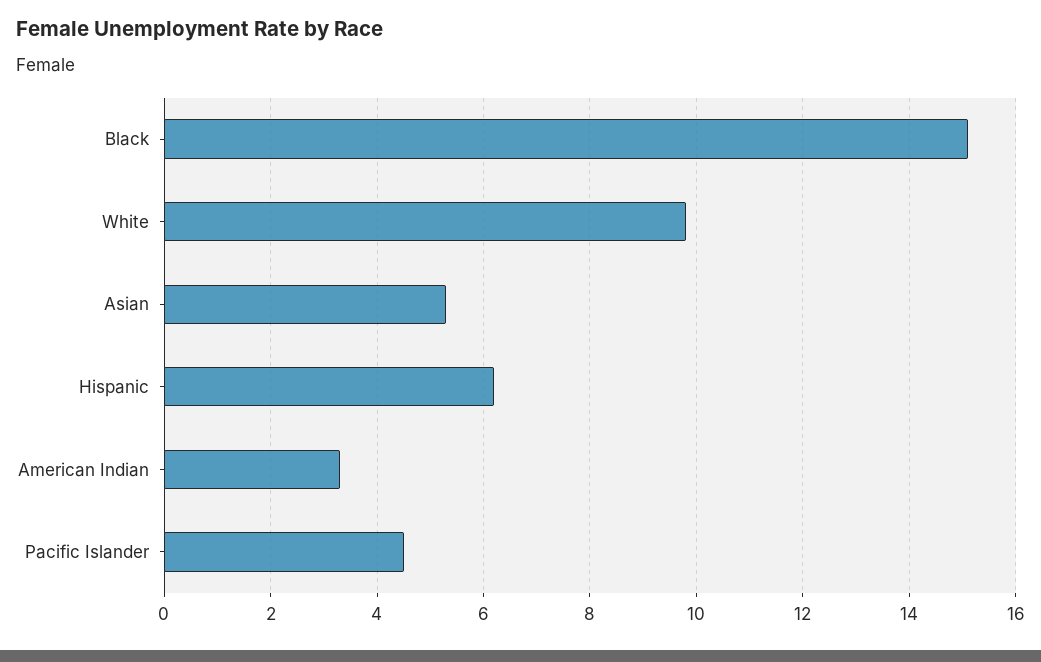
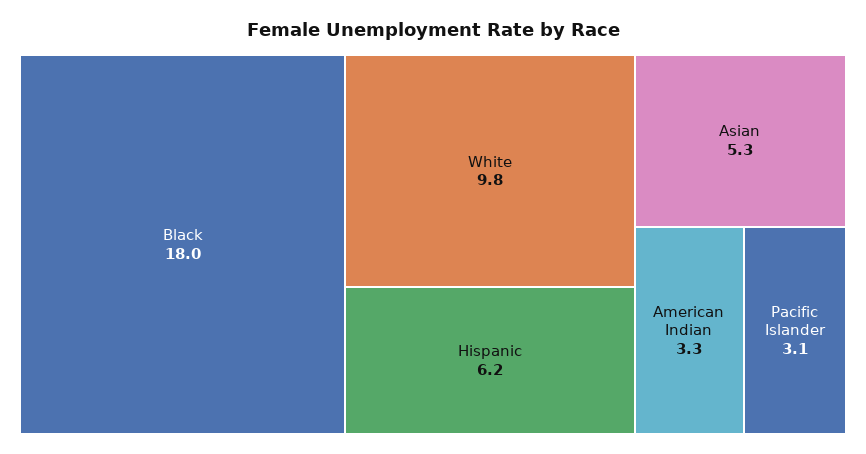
Black: 15 -> 18
Pacific Islander: 4.5 -> 3.1

